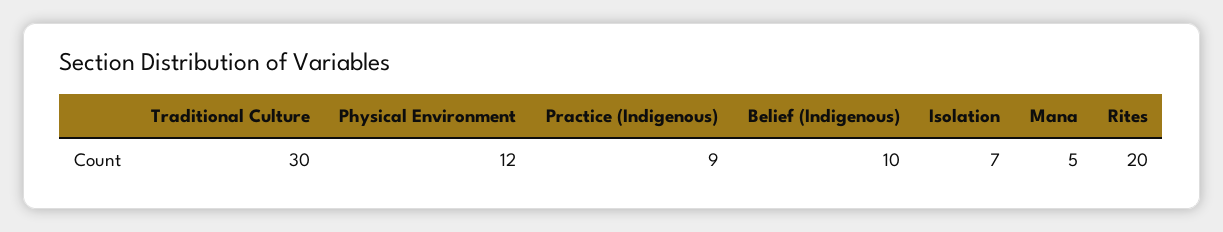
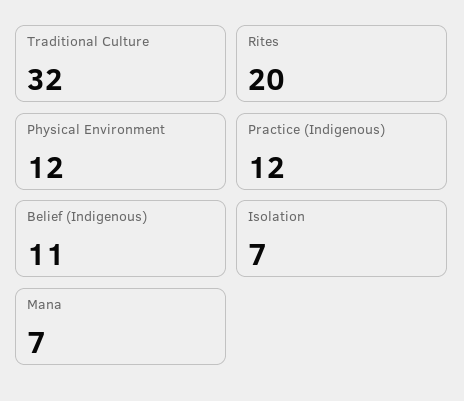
Traditional Culture: 30 -> 32
Practice (Indigenous): 9 -> 12
Belief (Indigenous): 10 -> 11
Mana: 5 -> 7

